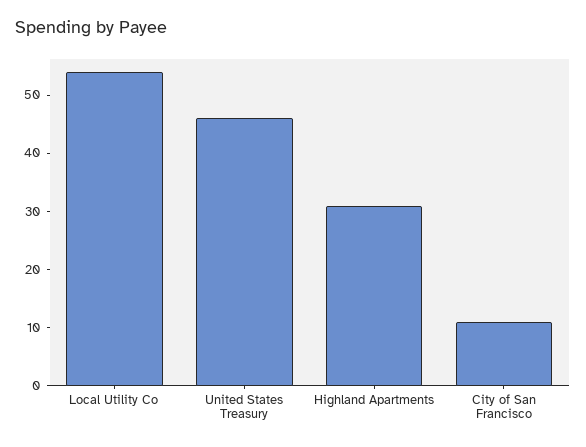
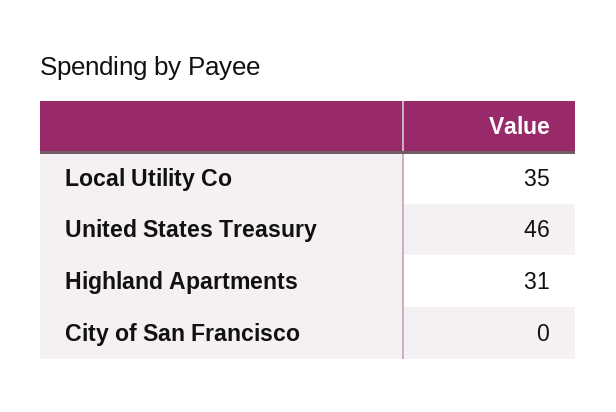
Local Utility Co: 55 -> 35
City of San Francisco: 10 -> 0

